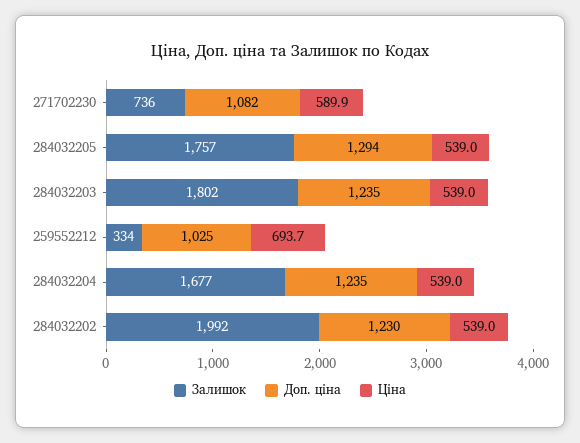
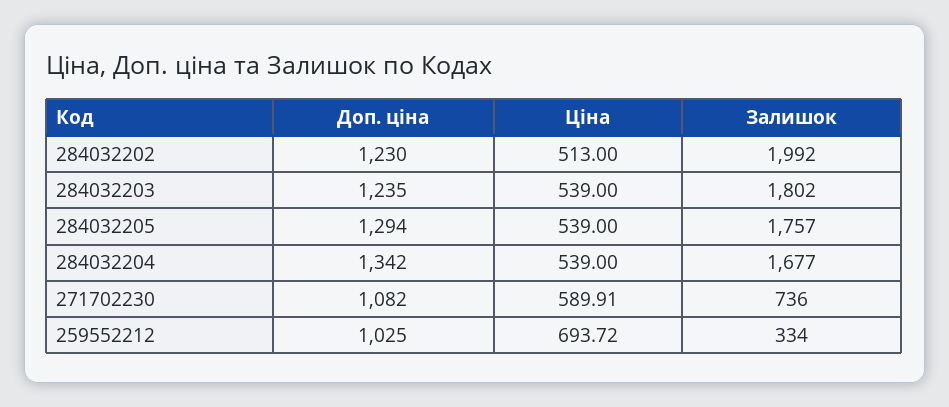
Доп. ціна, 284032204: 1235 -> 1342
Ціна, 284032202: 539 -> 513

